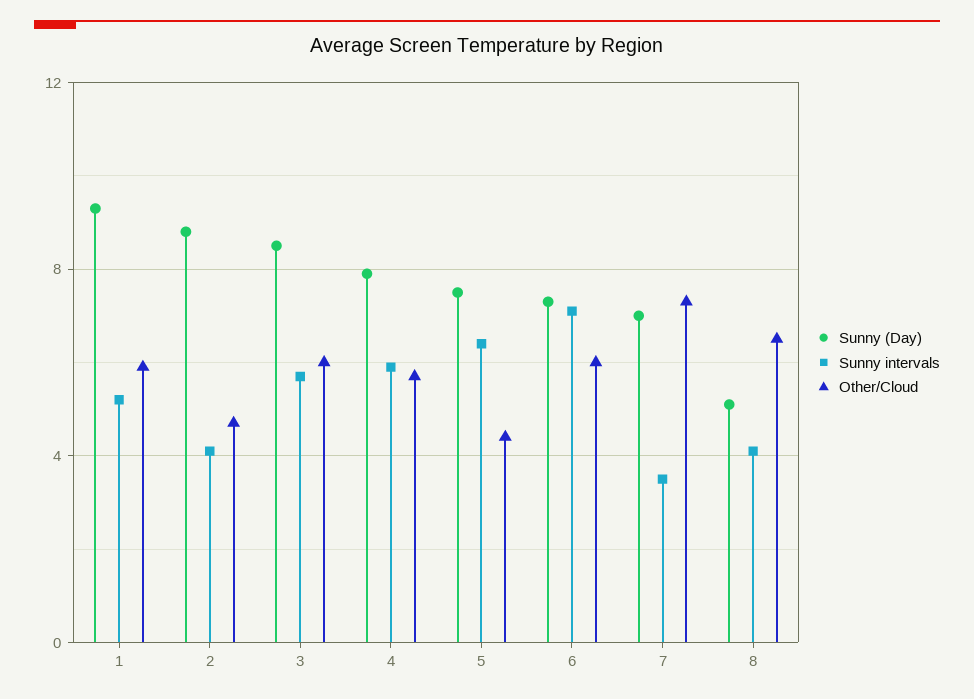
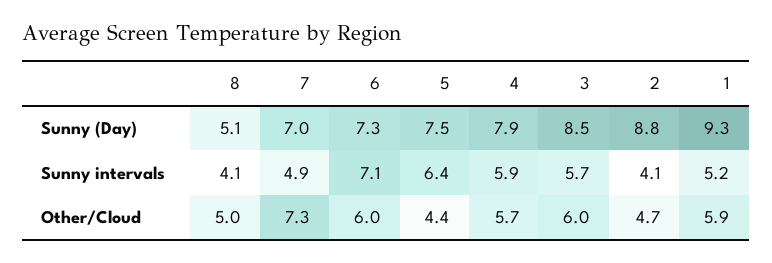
Sunny intervals, 7: 3.5 -> 4.9
Other/Cloud, 8: 6.5 -> 5

